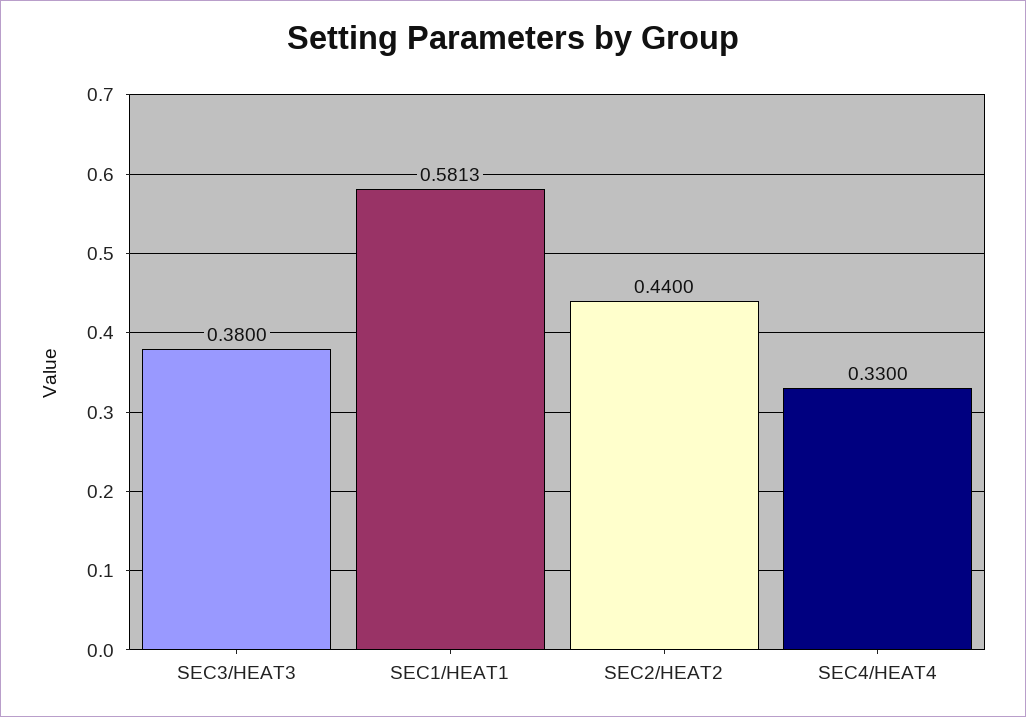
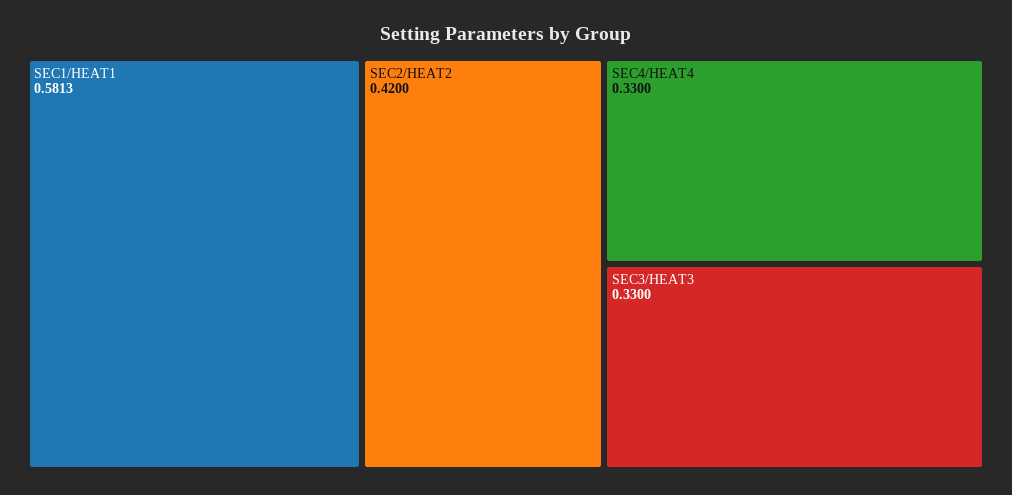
SEC3/HEAT3: 0.38 -> 0.33
SEC2/HEAT2: 0.44 -> 0.42

